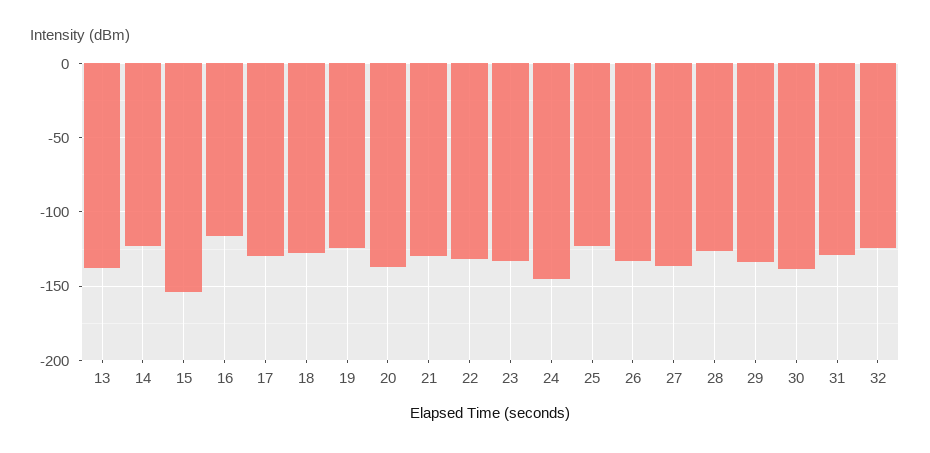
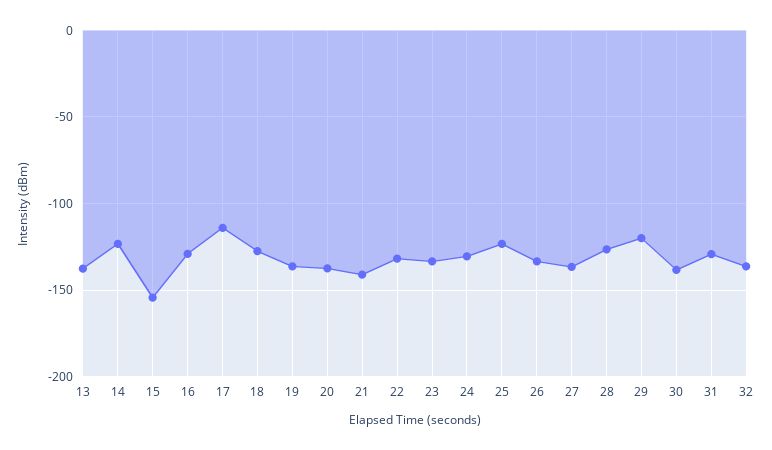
16: -115 -> -130
17: -130 -> -115
19: -125 -> -135
21: -130 -> -140
24: -145 -> -130
29: -135 -> -120
32: -125 -> -135

